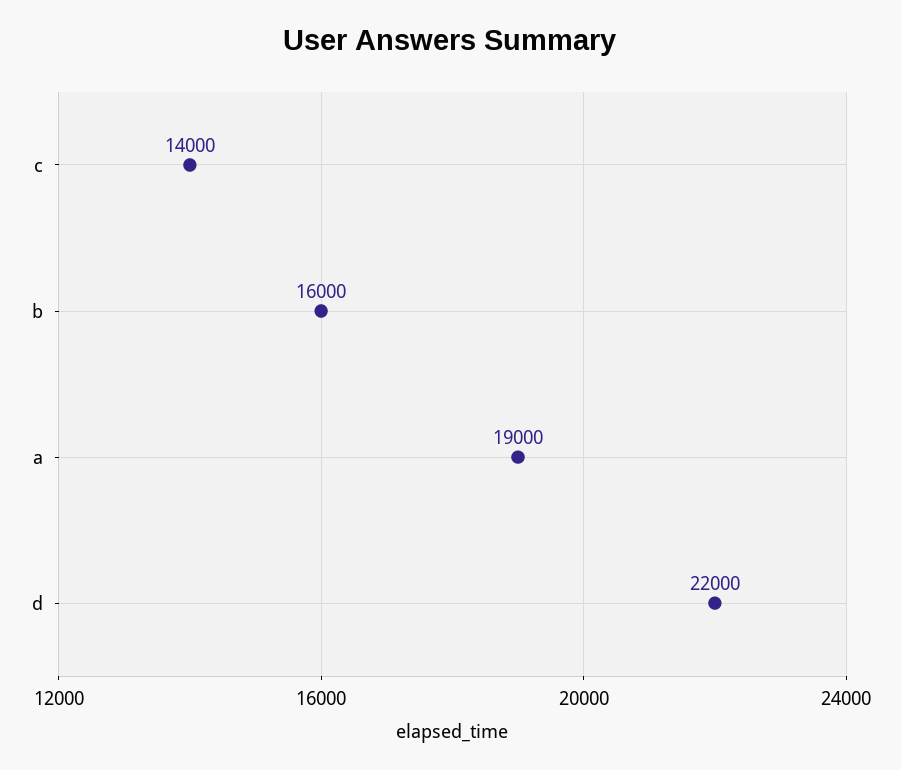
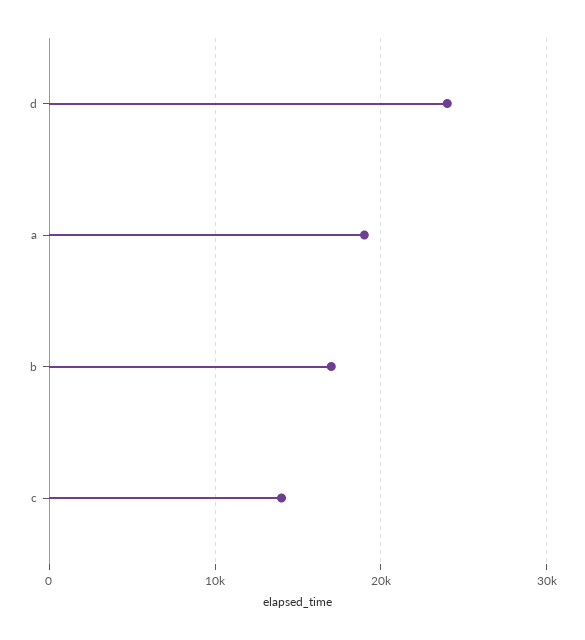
b: 16000 -> 17000
d: 22000 -> 24000

